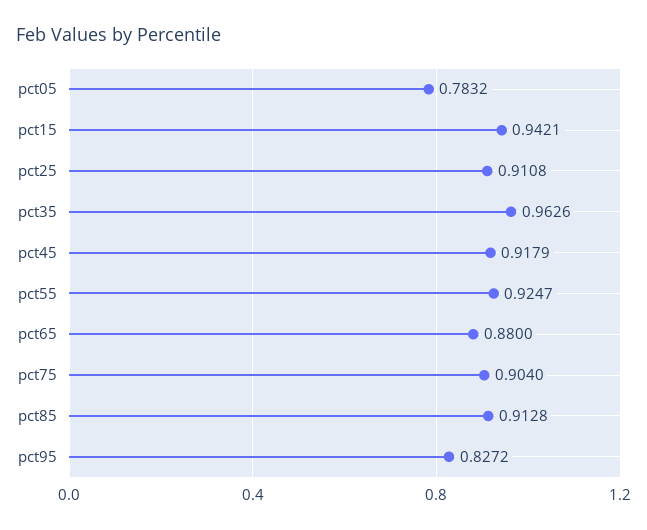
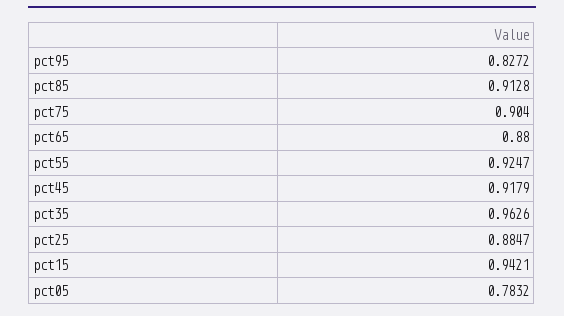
pct25: 0.9108 -> 0.8847

